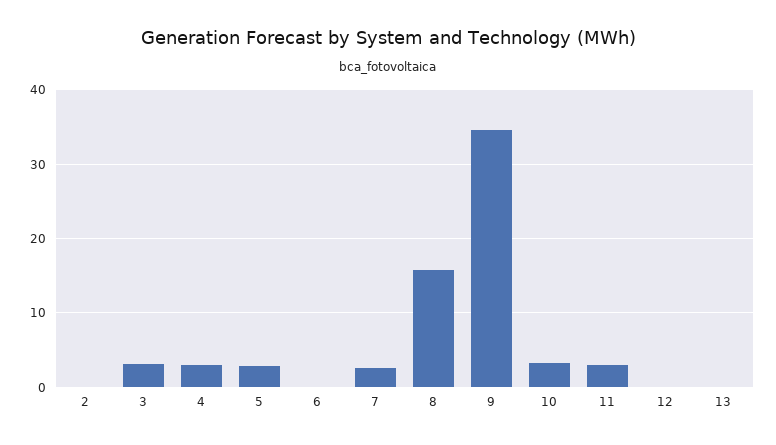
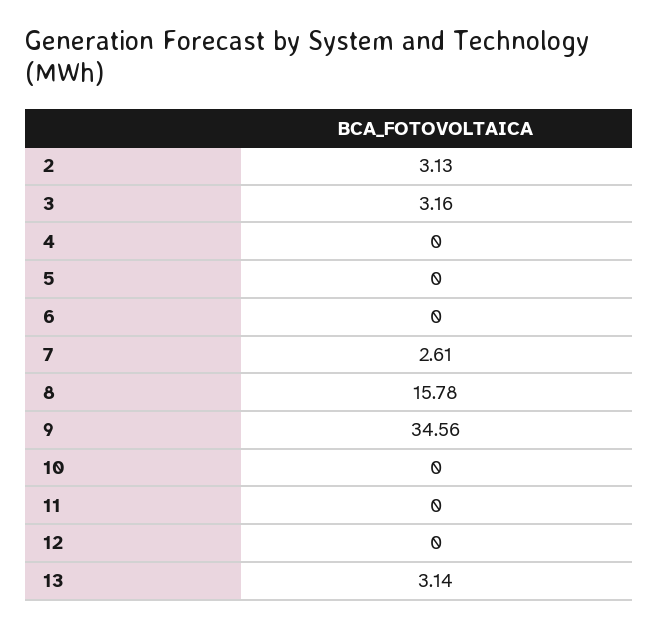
2: 0 -> 3.13
4: 3 -> 0
5: 3 -> 0
10: 3 -> 0
11: 3 -> 0
13: 0 -> 3.14

